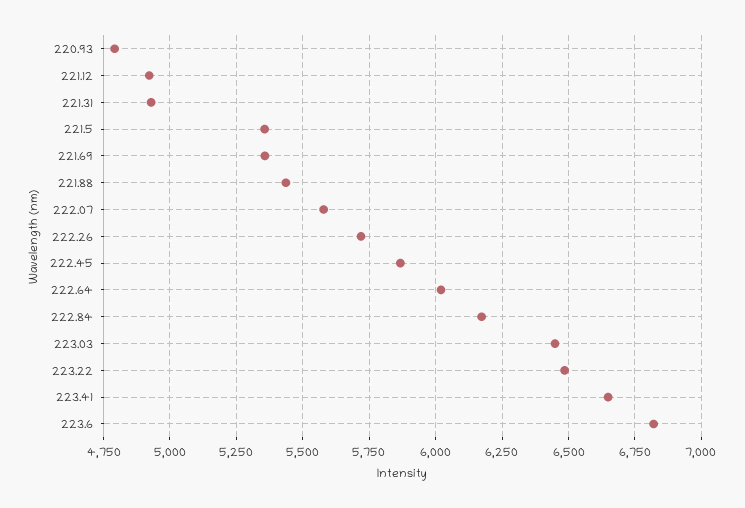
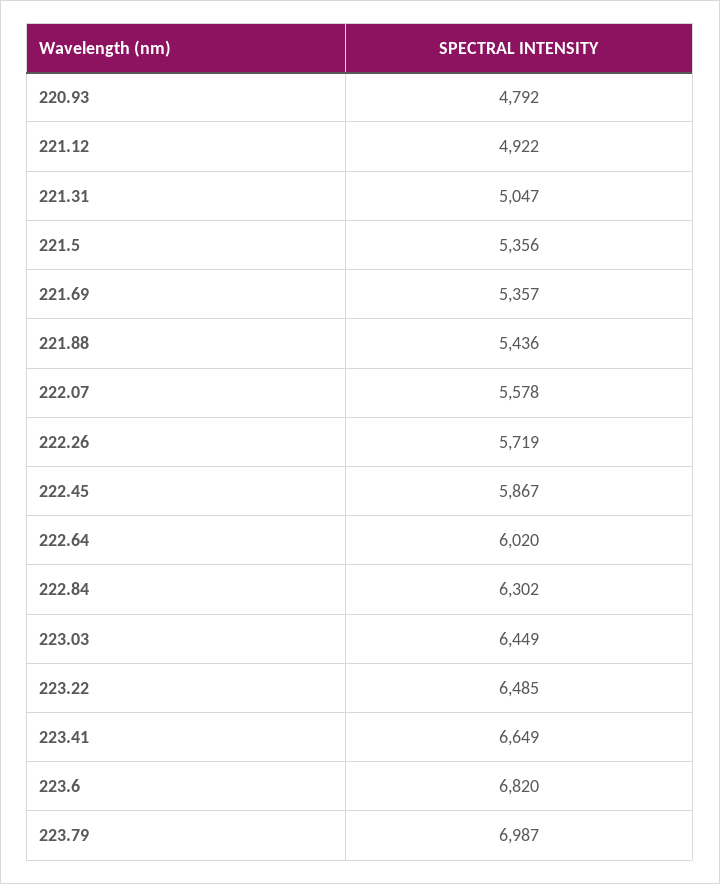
221.31: 4925 -> 5047
222.84: 6175 -> 6302
223.79: none -> 6987

